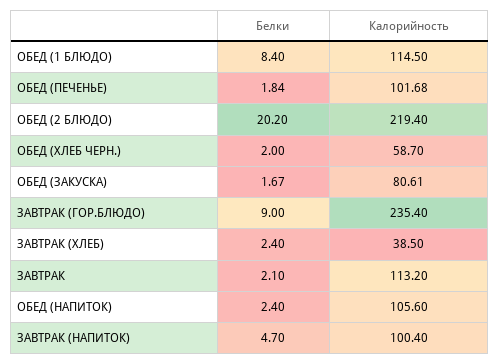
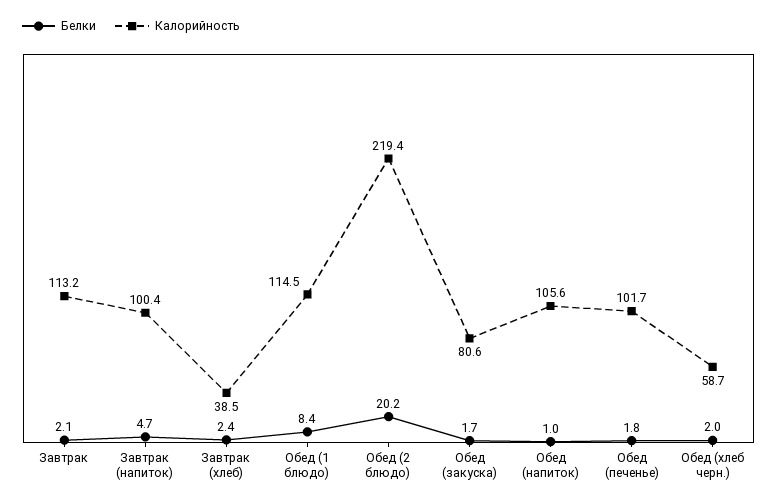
Белки, ЗАВТРАК (ГОР.БЛЮДО): 9 -> none
Калорийность, ЗАВТРАК (ГОР.БЛЮДО): 235.4 -> none
Белки, ОБЕД (НАПИТОК): 2.4 -> 1

